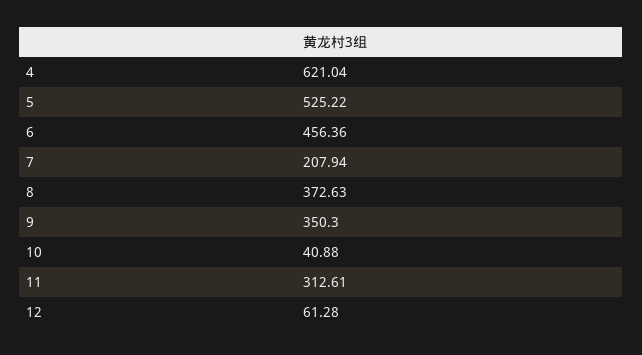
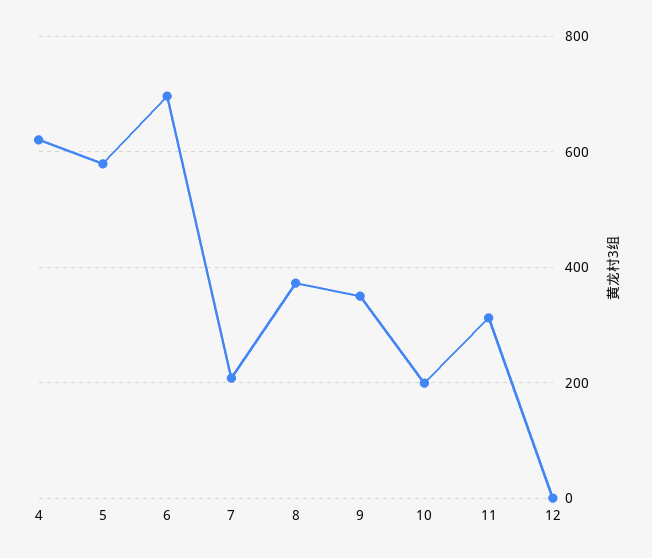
5: 525.22 -> 580
6: 456.36 -> 700
10: 40.88 -> 200
12: 61.28 -> 0

